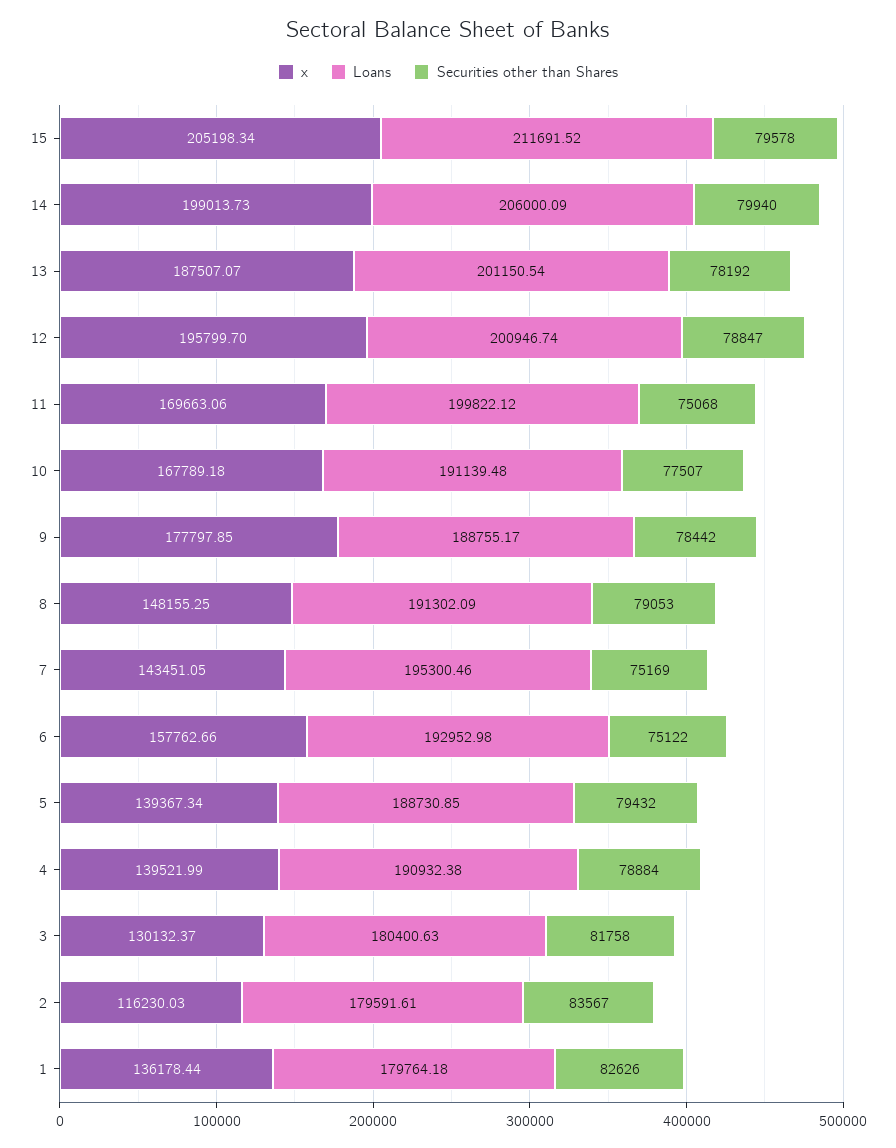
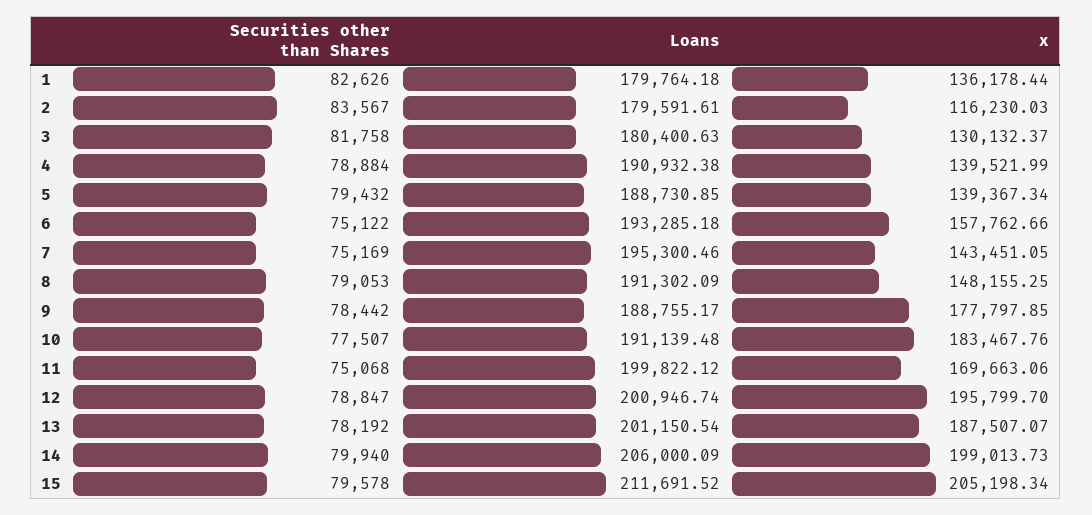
x, 10: 167789.18 -> 183467.76
Loans, 6: 192952.98 -> 193285.18

